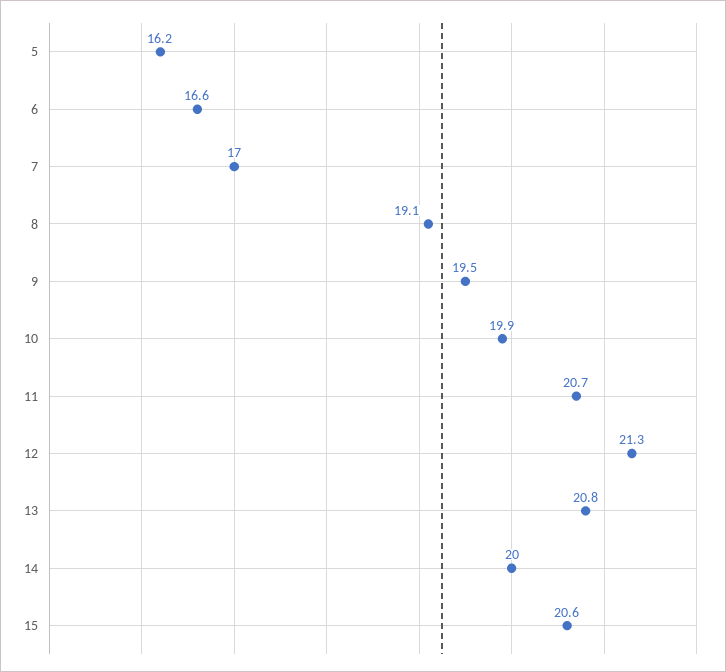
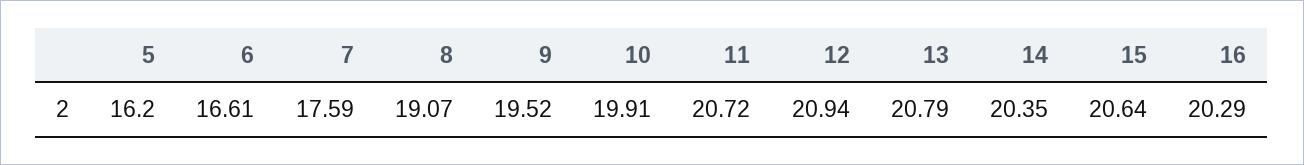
7: 17 -> 17.59
12: 21.3 -> 20.94
14: 20 -> 20.35
16: none -> 20.29

